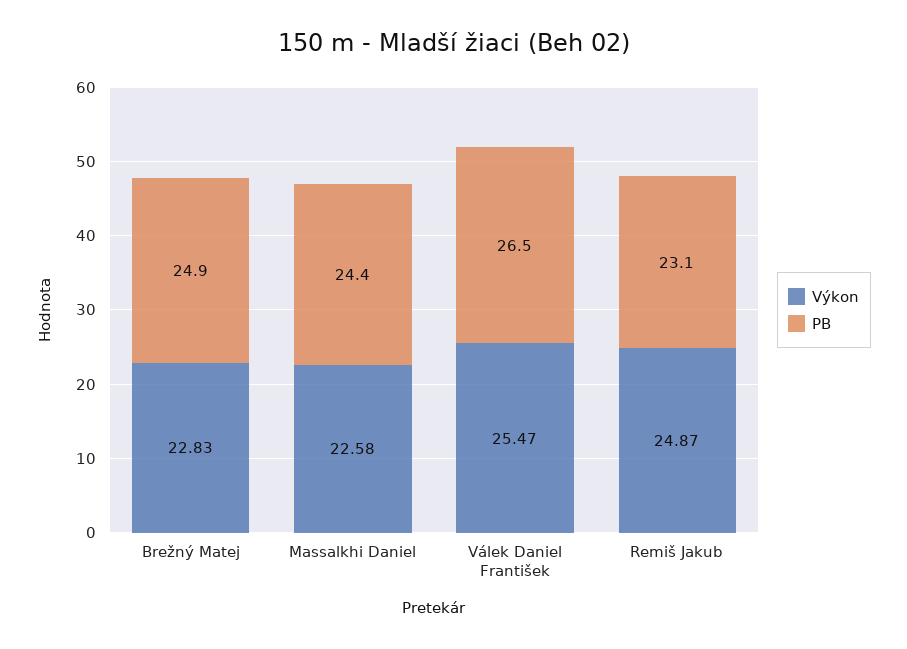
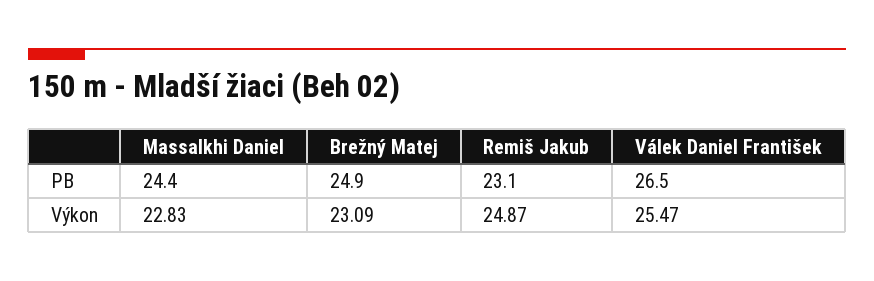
Výkon, Brežný Matej: 22.83 -> 23.09
Výkon, Massalkhi Daniel: 22.58 -> 22.83

